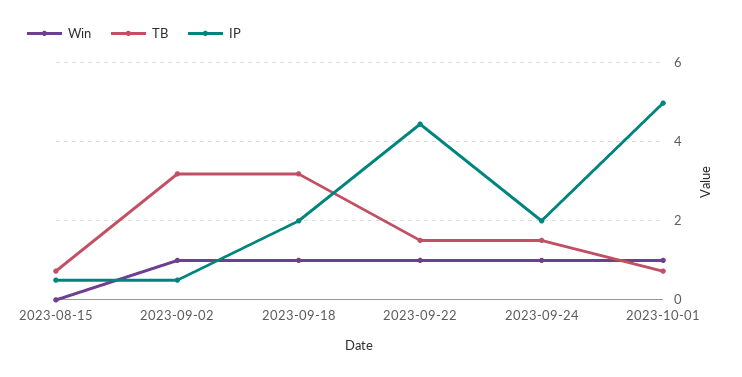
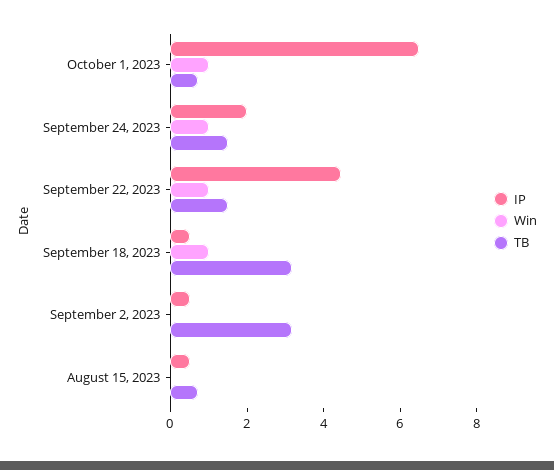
Win, 2023-09-02: 1 -> 0
IP, 2023-09-18: 2 -> 0.5
IP, 2023-10-01: 5 -> 6.5

